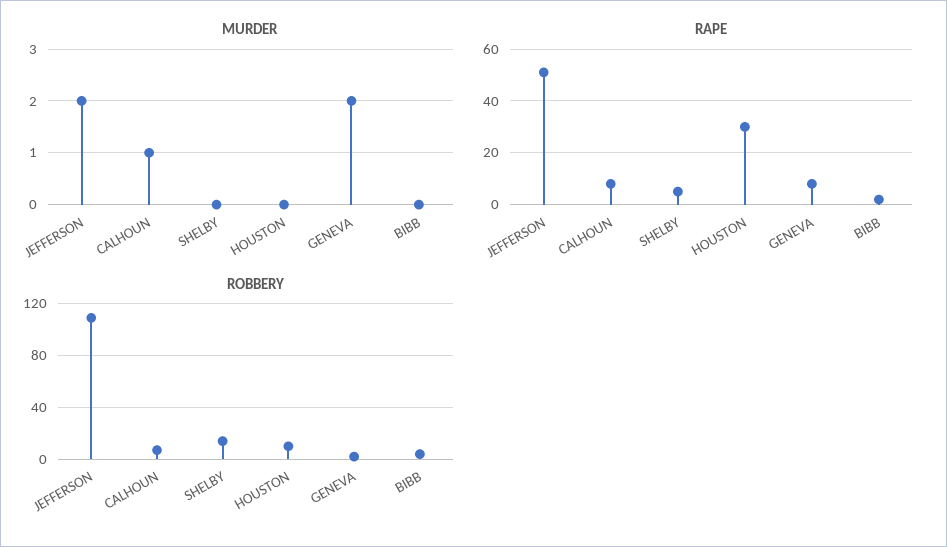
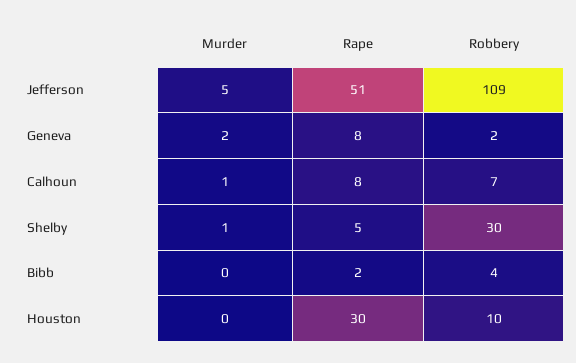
MURDER, JEFFERSON: 2 -> 5
MURDER, SHELBY: 0 -> 1
ROBBERY, SHELBY: 15 -> 30

